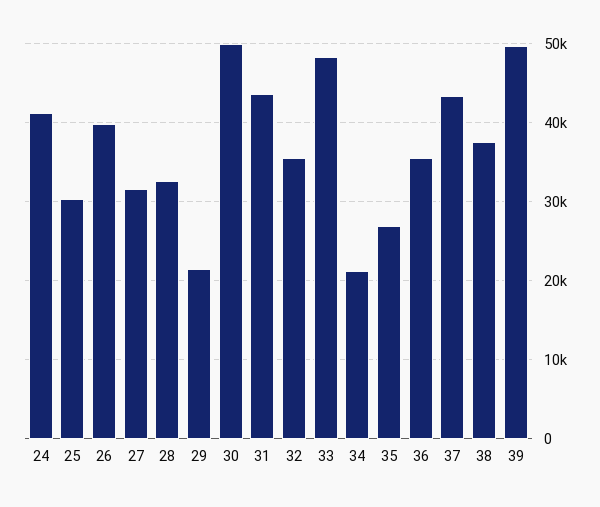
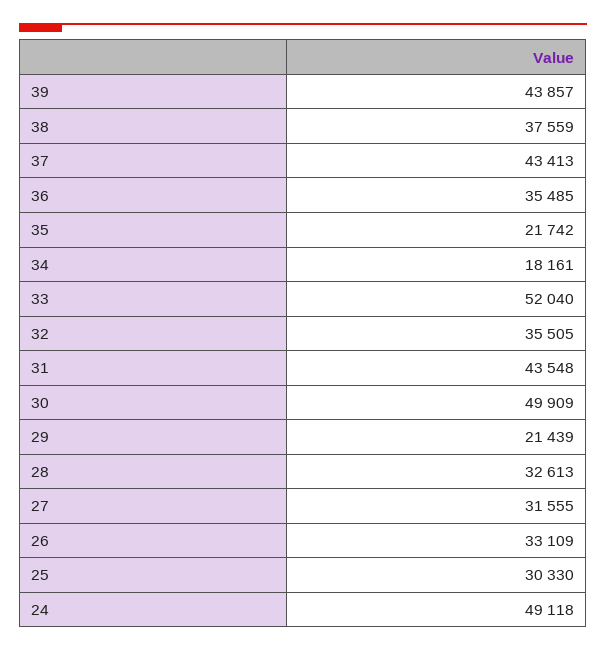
24: 41000 -> 49118
26: 40000 -> 33109
33: 48000 -> 52040
34: 21000 -> 18161
35: 27000 -> 21742
39: 50000 -> 43857

